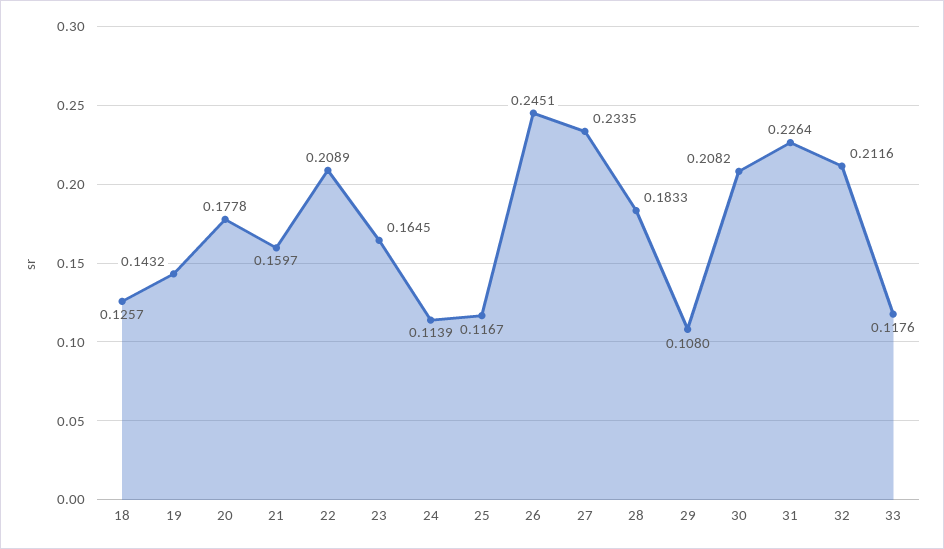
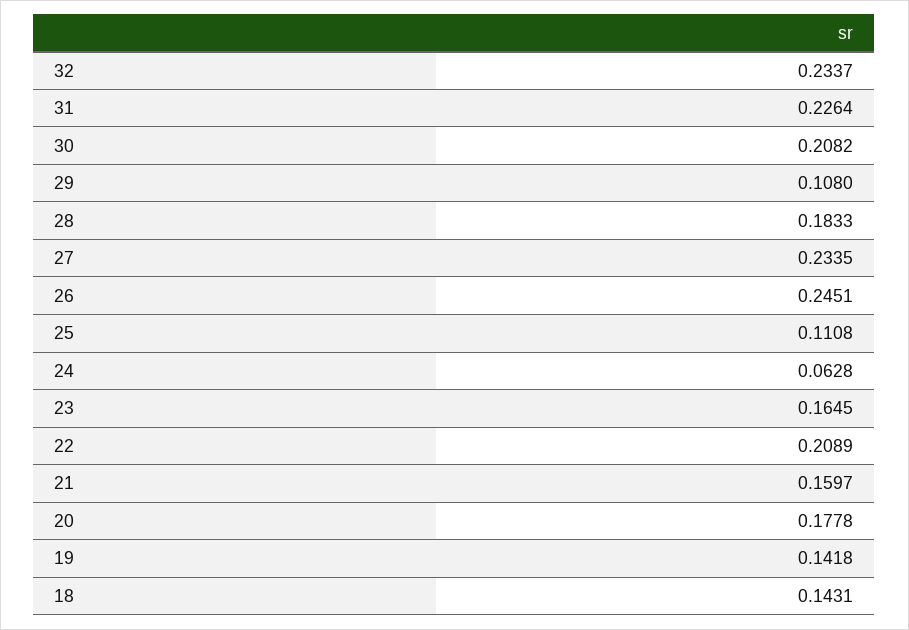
18: 0.1257 -> 0.1431
19: 0.1432 -> 0.1418
24: 0.1139 -> 0.0628
25: 0.1167 -> 0.1108
32: 0.2116 -> 0.2337
33: 0.1176 -> none

